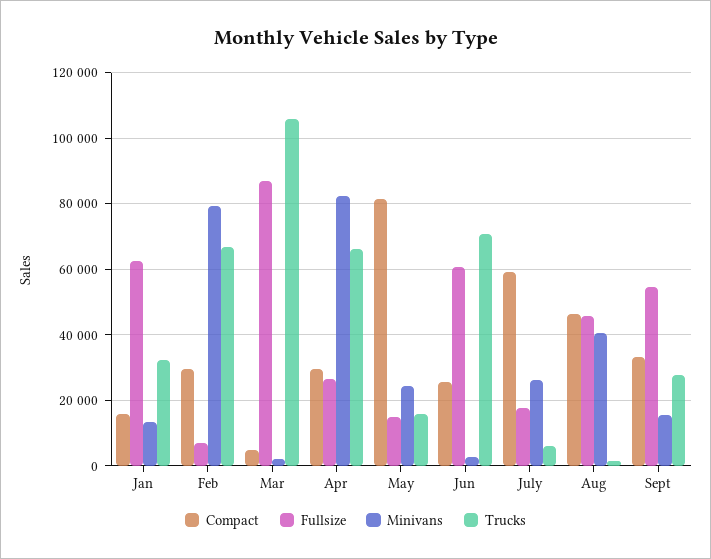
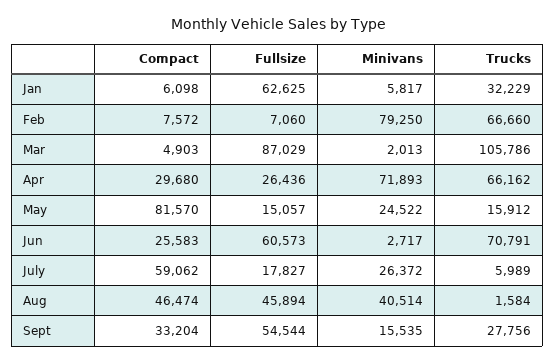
Compact, Jan: 16000 -> 6098
Minivans, Jan: 14000 -> 5817
Compact, Feb: 30000 -> 7572
Minivans, Apr: 82000 -> 71893

